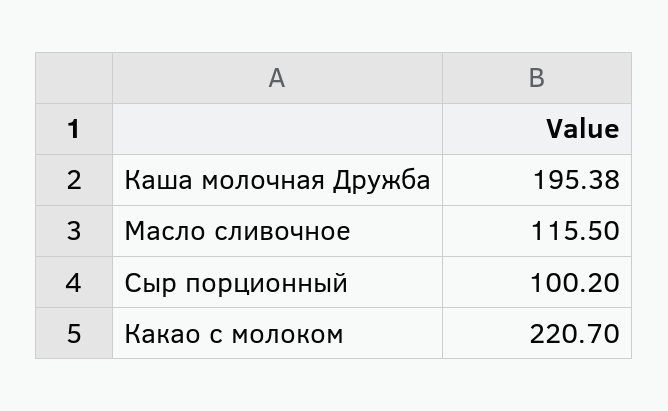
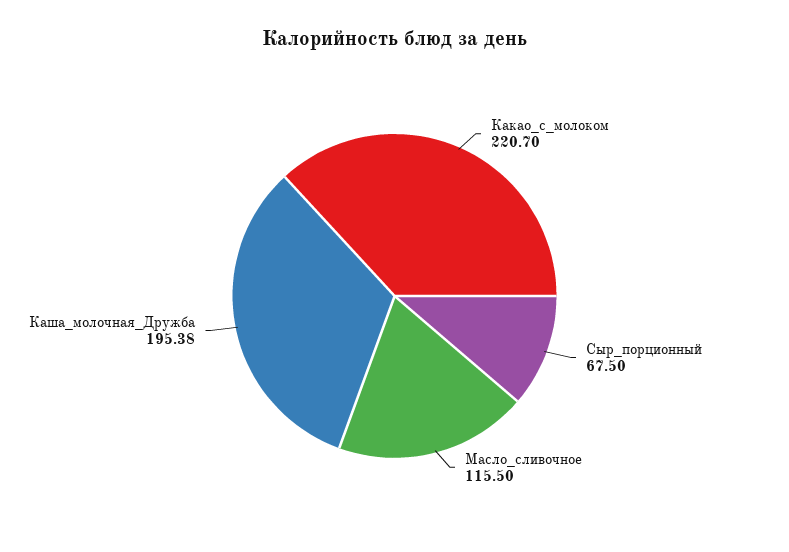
Сыр порционный: 100.2 -> 67.5

